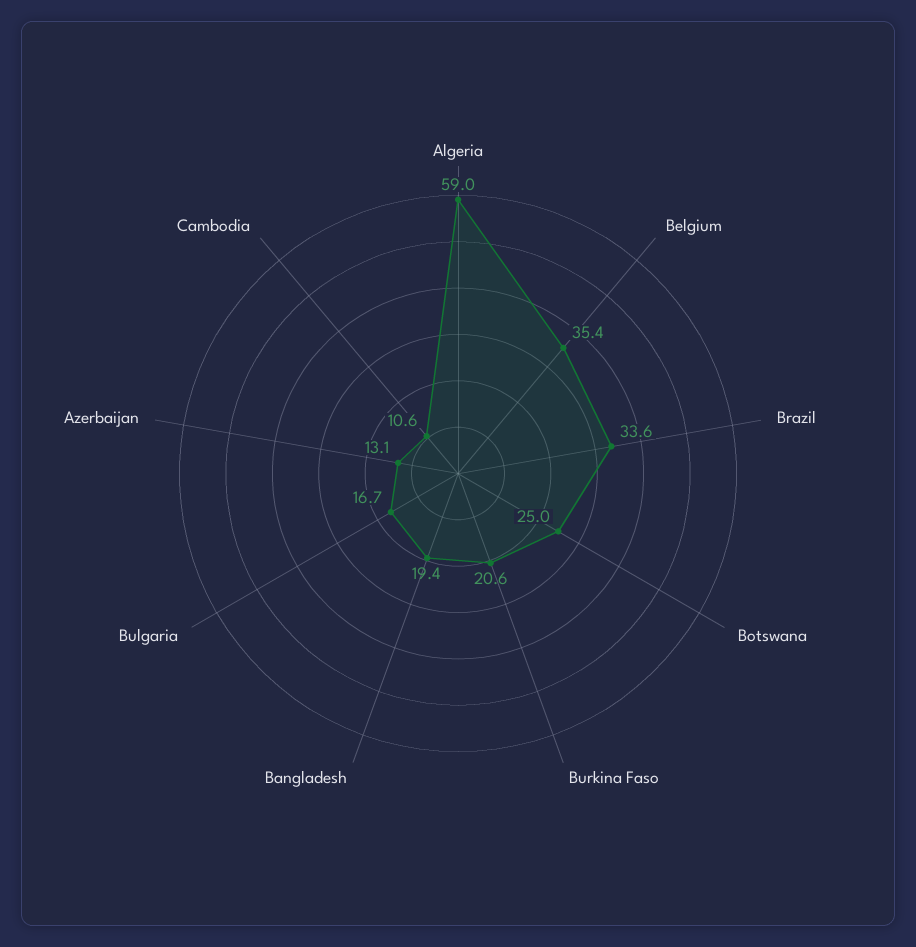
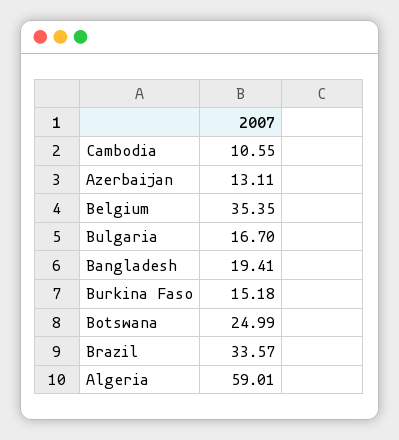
Burkina Faso: 20.6 -> 15.18

